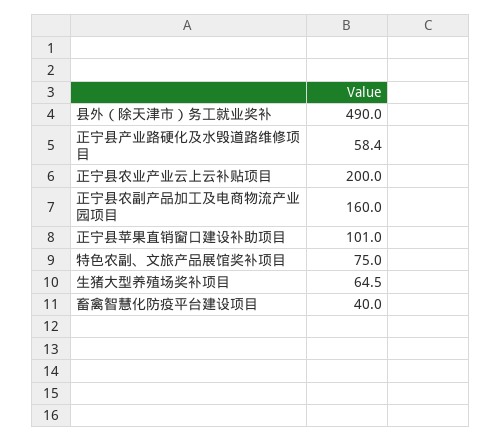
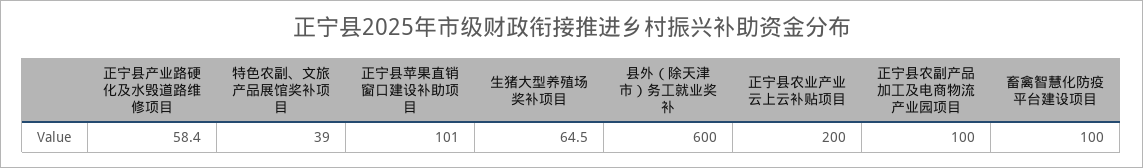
县外（除天津市）务工就业奖补: 490 -> 600
正宁县农副产品加工及电商物流产业园项目: 160 -> 100
特色农副、文旅产品展馆奖补项目: 75 -> 39
畜禽智慧化防疫平台建设项目: 40 -> 100

